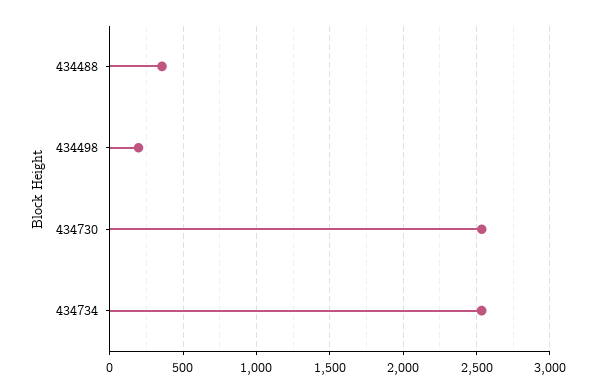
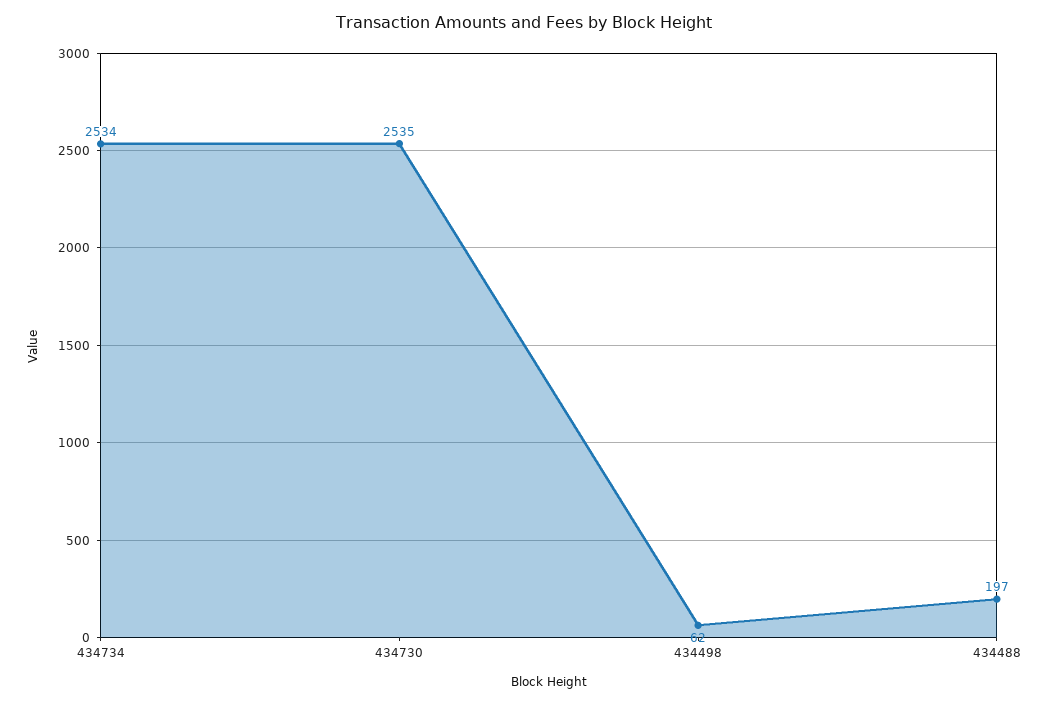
434488: 350 -> 197
434498: 200 -> 62

